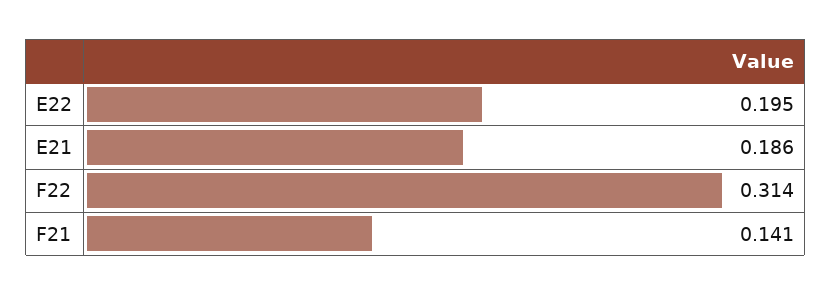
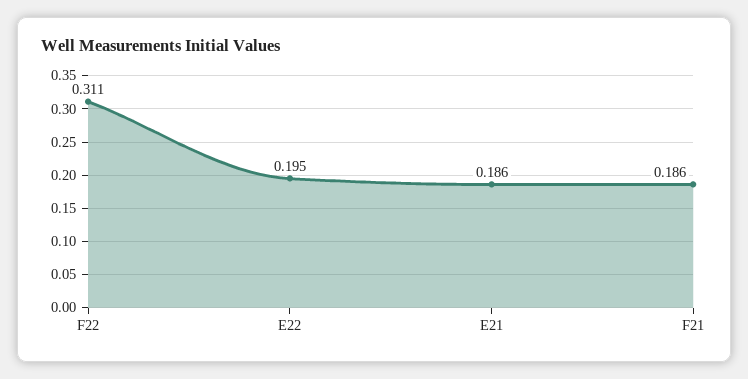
F22: 0.314 -> 0.311
F21: 0.141 -> 0.186

